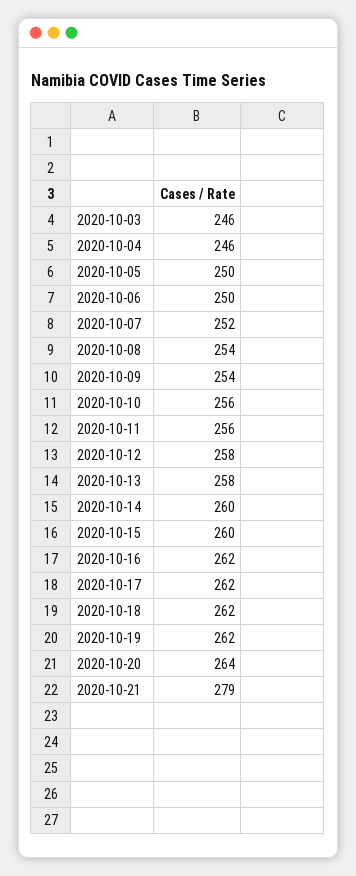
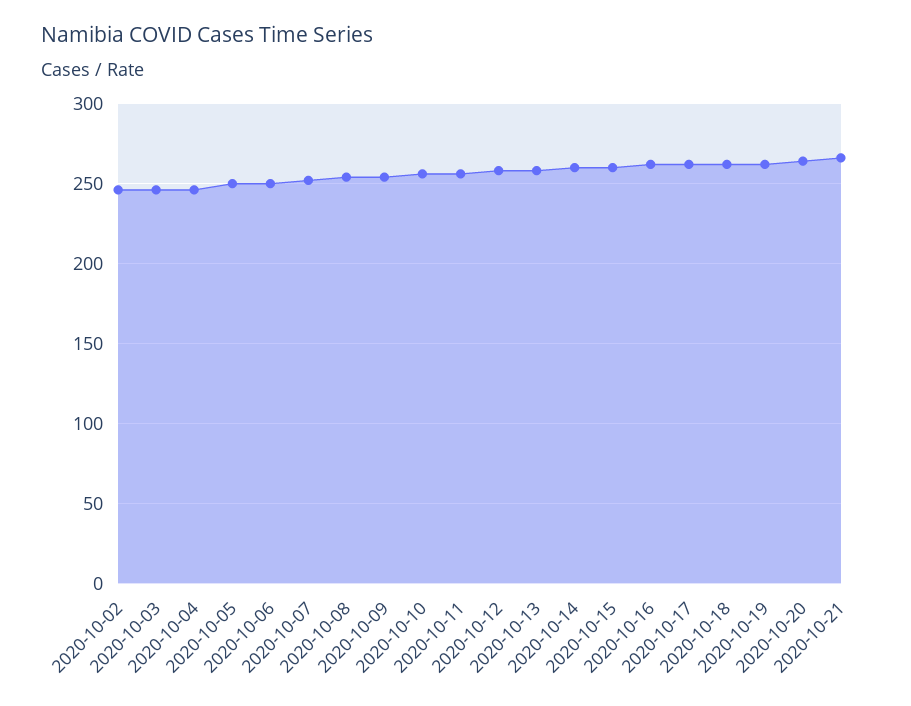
2020-10-21: 279 -> 265
2020-10-02: none -> 245

